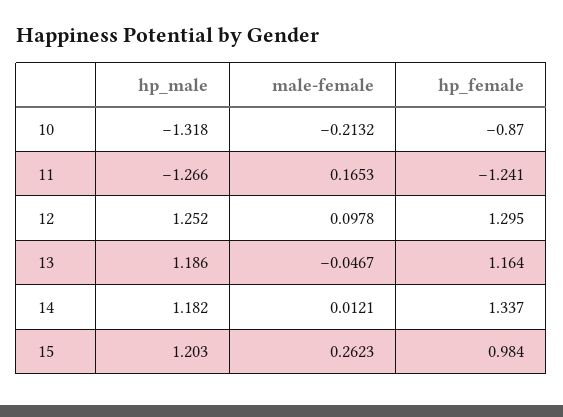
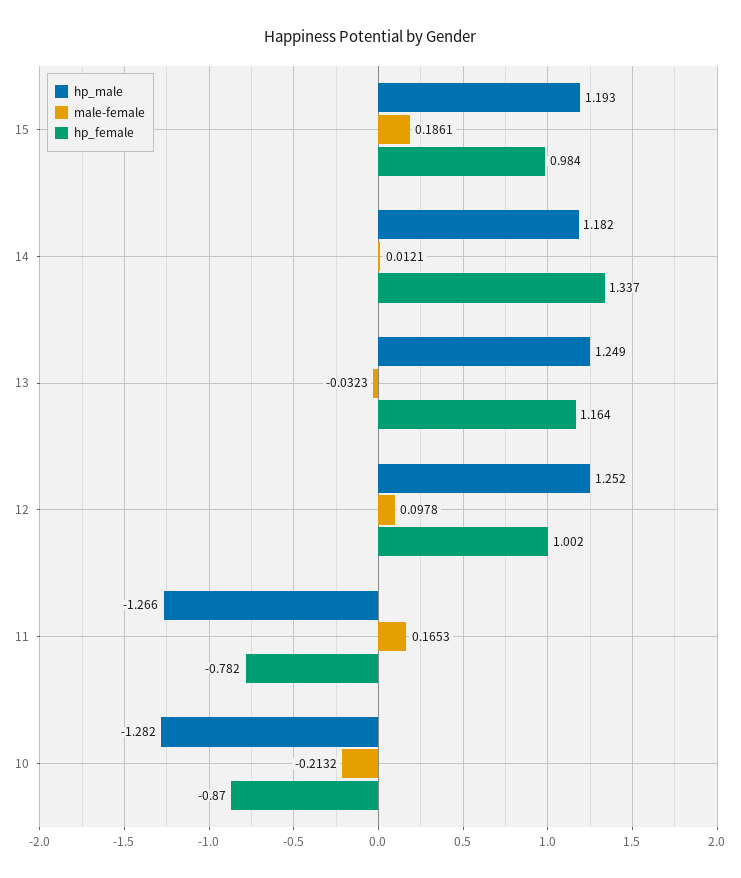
hp_male, 10: -1.318 -> -1.282
hp_female, 11: -1.241 -> -0.782
hp_female, 12: 1.295 -> 1.002
hp_male, 13: 1.186 -> 1.249
male-female, 13: -0.0467 -> -0.0323
hp_male, 15: 1.203 -> 1.193
male-female, 15: 0.2623 -> 0.1861

